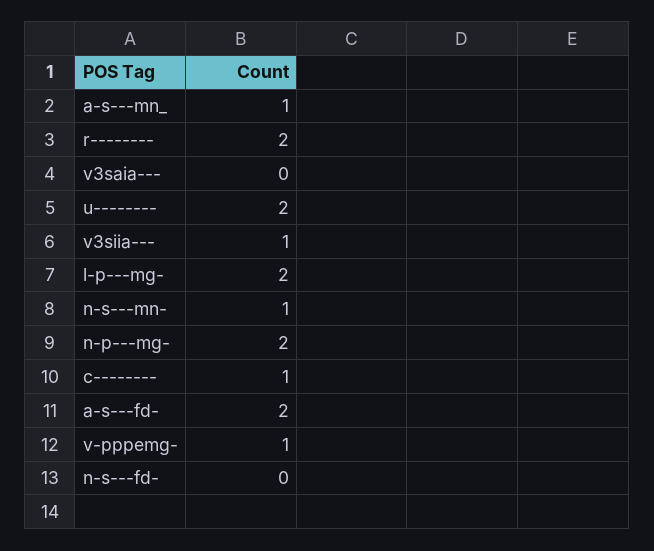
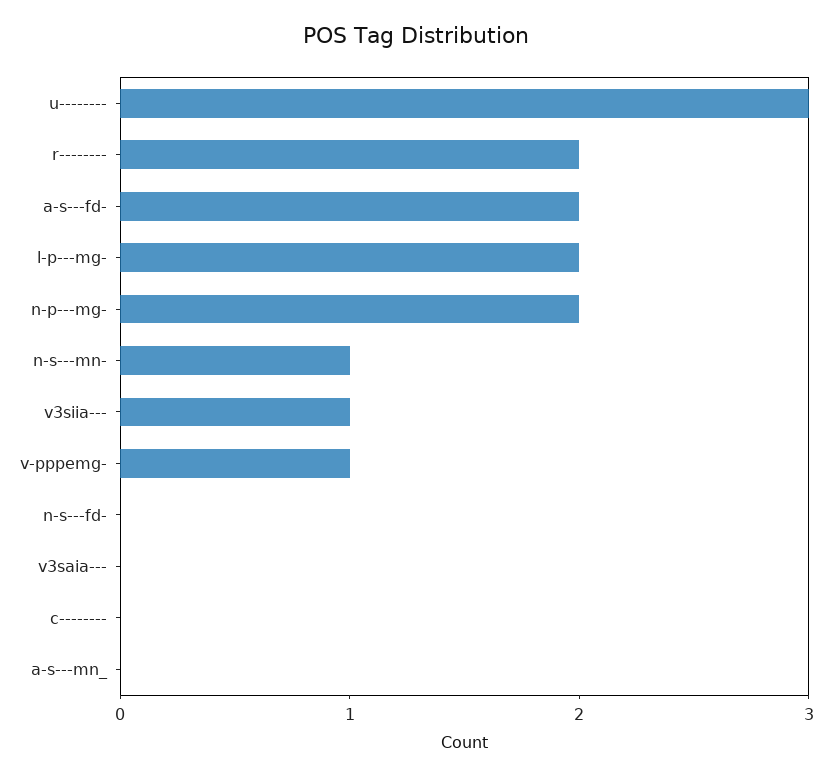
a-s---mn_: 1 -> 0
u--------: 2 -> 3
c--------: 1 -> 0

